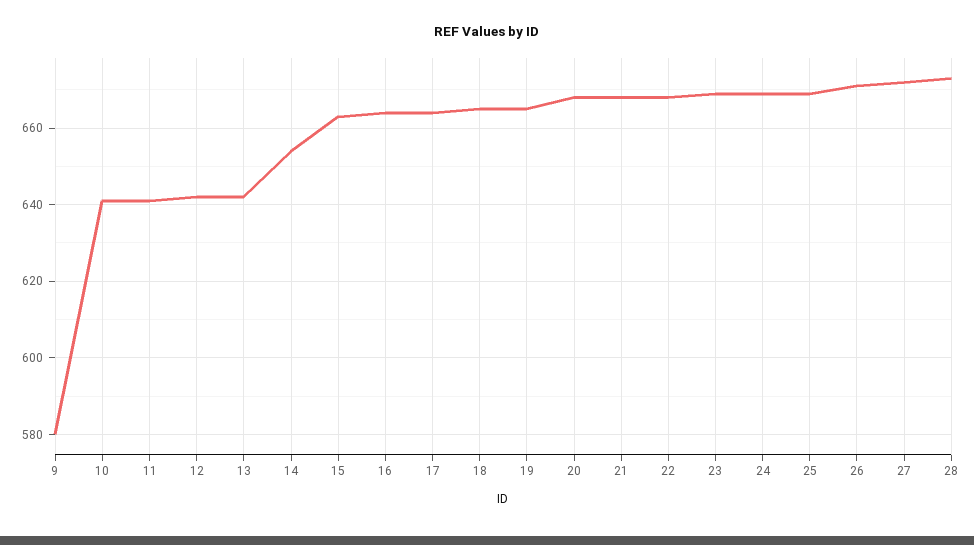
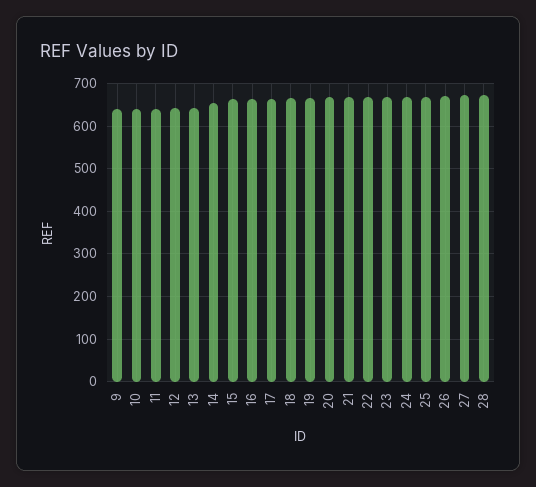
9: 580 -> 640

